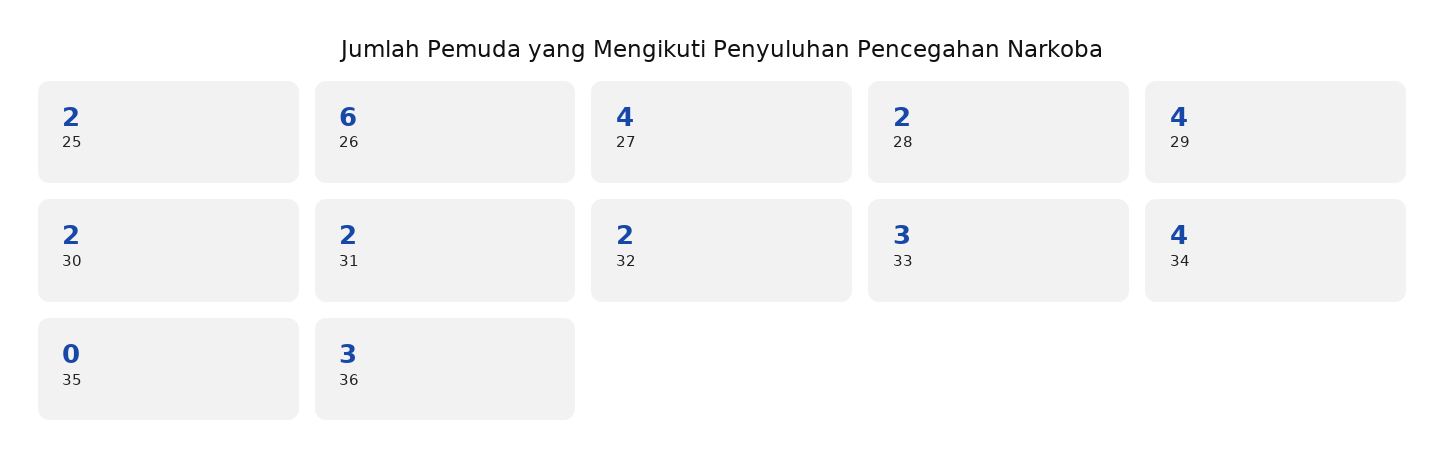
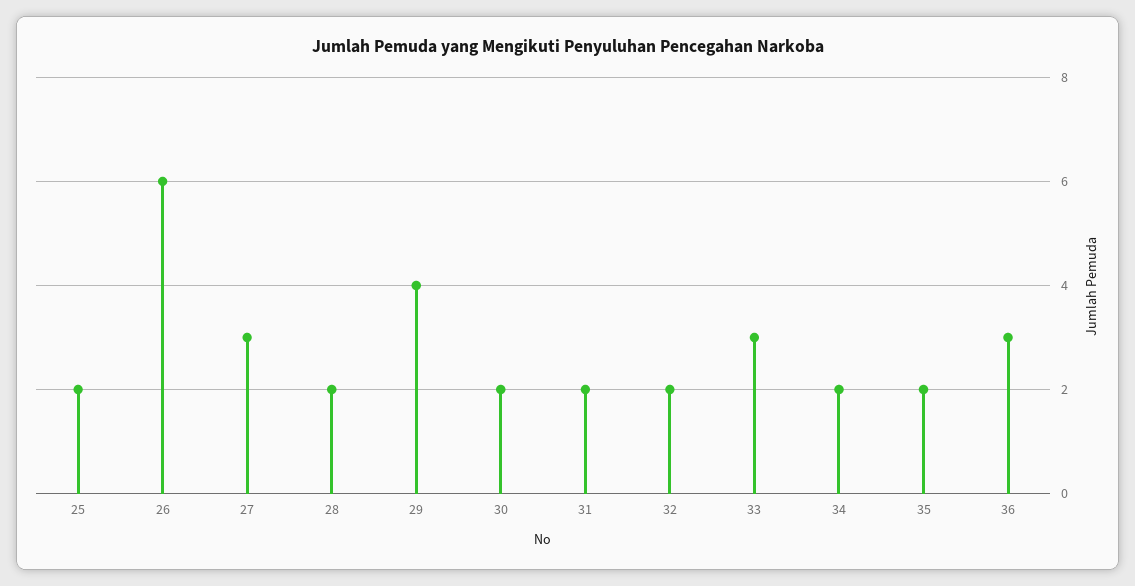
27: 4 -> 3
34: 4 -> 2
35: 0 -> 2

